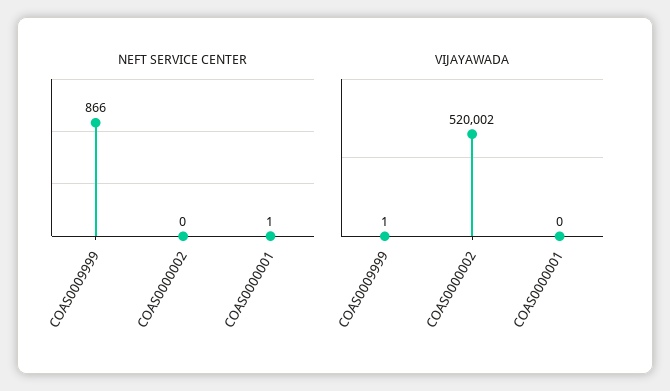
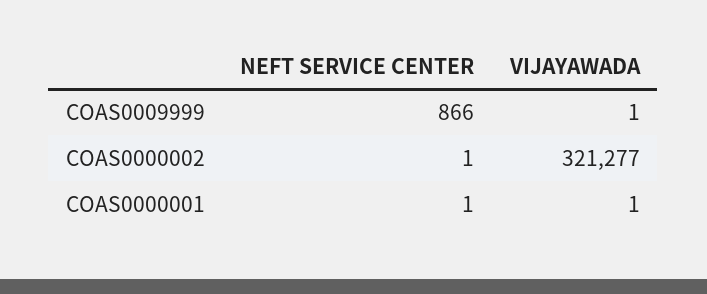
NEFT SERVICE CENTER, COAS0000002: 0 -> 1
VIJAYAWADA, COAS0000002: 520002 -> 321277
VIJAYAWADA, COAS0000001: 0 -> 1

